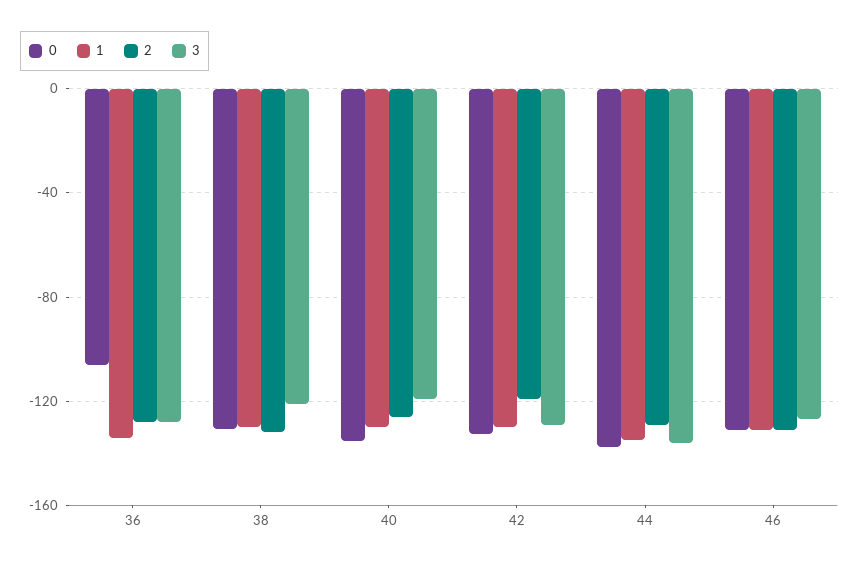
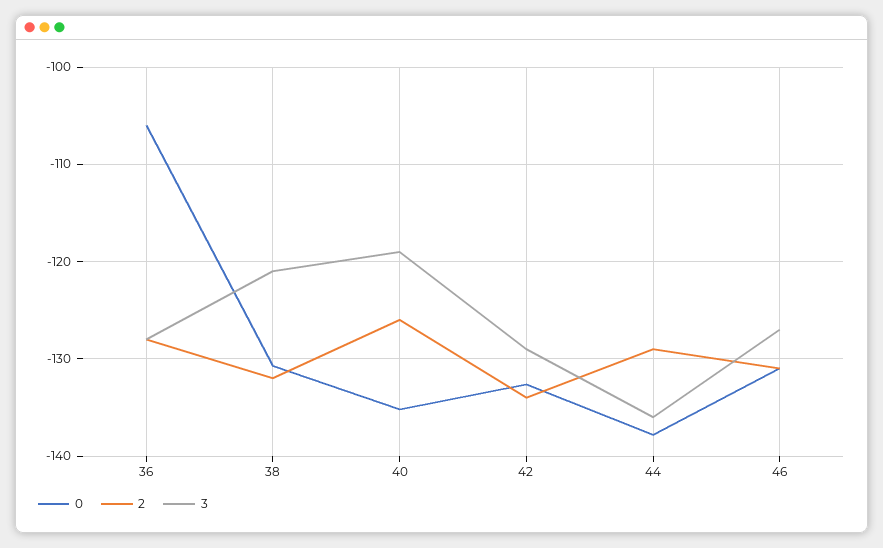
1, 36: -135 -> none
1, 38: -130 -> none
1, 40: -130 -> none
1, 42: -130 -> none
2, 42: -120 -> -134
1, 44: -135 -> none
1, 46: -130 -> none

